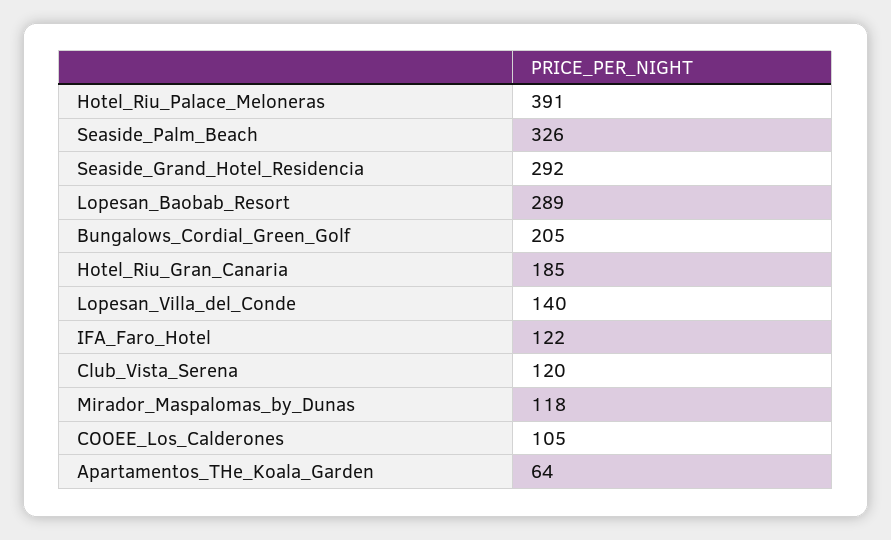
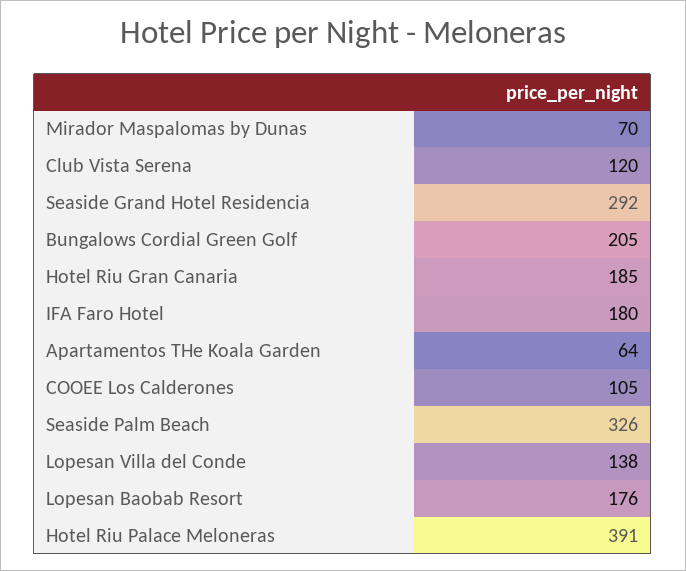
Lopesan_Baobab_Resort: 289 -> 176
Lopesan_Villa_del_Conde: 140 -> 138
IFA_Faro_Hotel: 122 -> 180
Mirador_Maspalomas_by_Dunas: 118 -> 70

